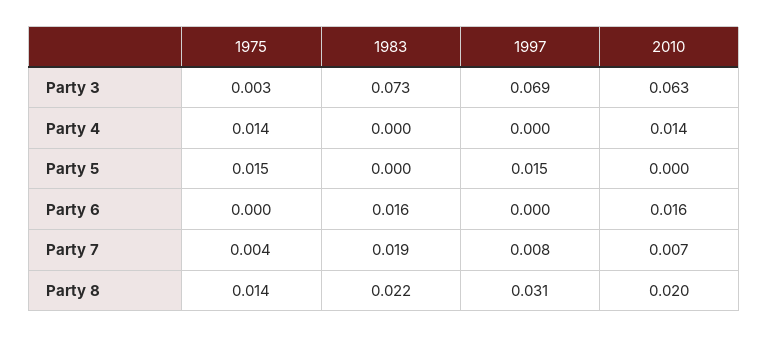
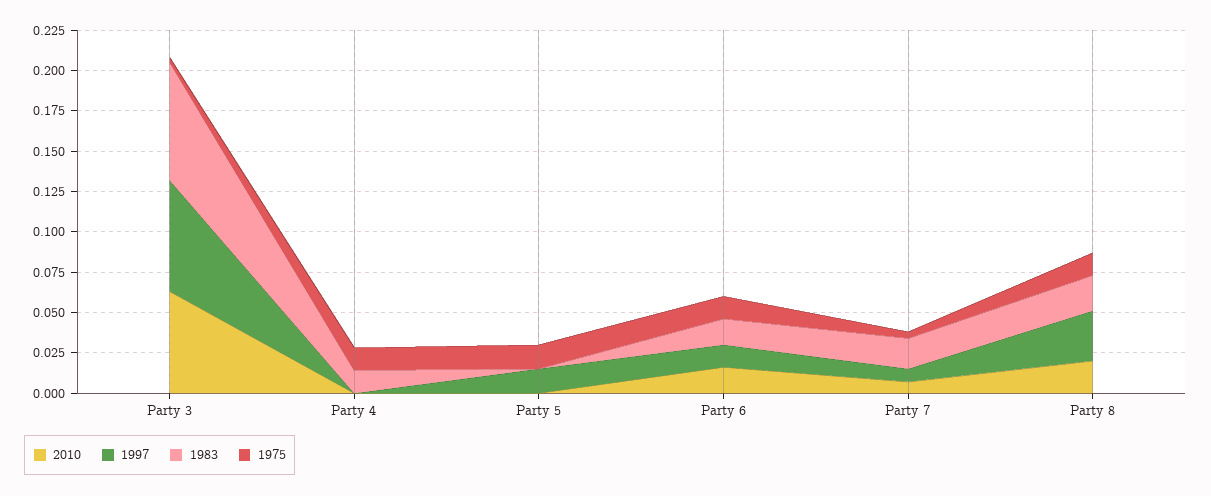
1983, Party 4: 0 -> 0.015
2010, Party 4: 0.014 -> 0
1975, Party 6: 0 -> 0.015
1997, Party 6: 0 -> 0.015

